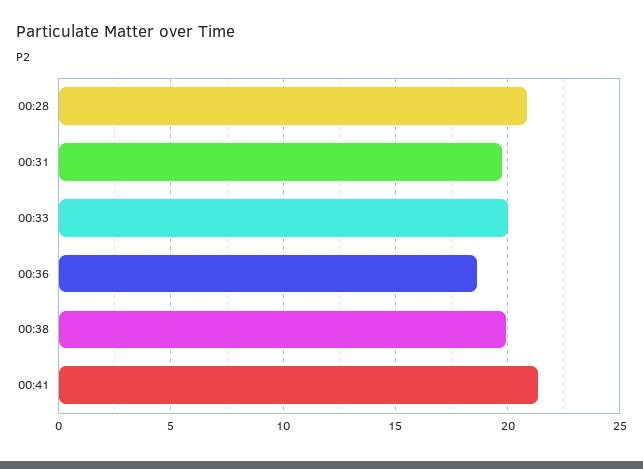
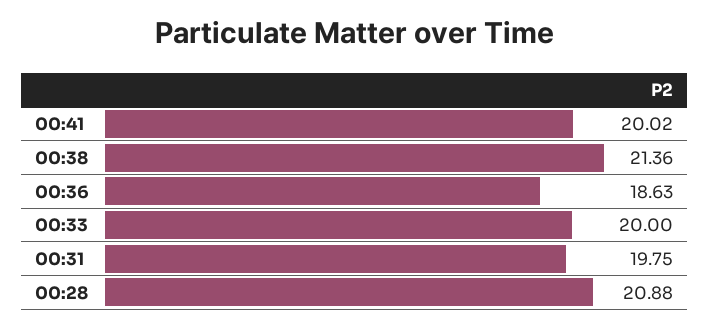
00:38: 20 -> 21.36
00:41: 21.5 -> 20.02

